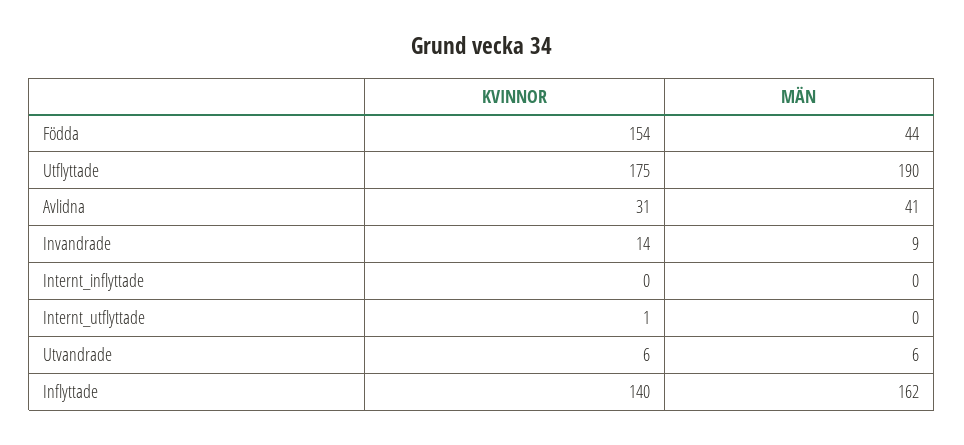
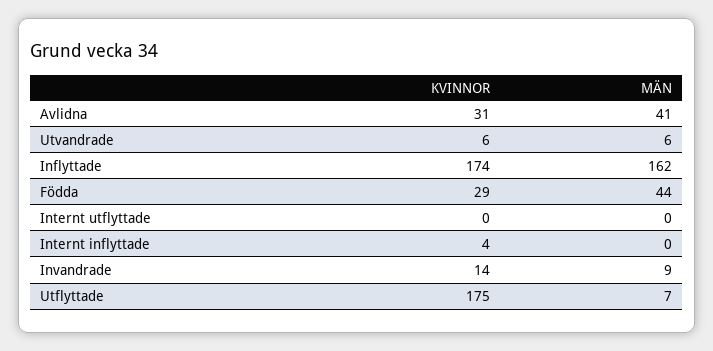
KVINNOR, Födda: 154 -> 29
MÄN, Utflyttade: 190 -> 7
KVINNOR, Internt_inflyttade: 0 -> 4
KVINNOR, Internt_utflyttade: 1 -> 0
KVINNOR, Inflyttade: 140 -> 174

